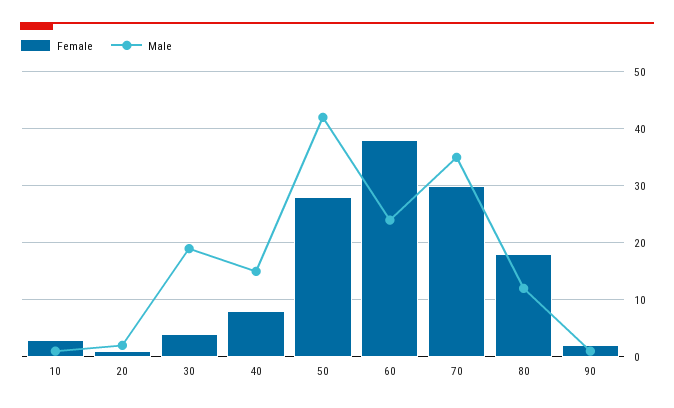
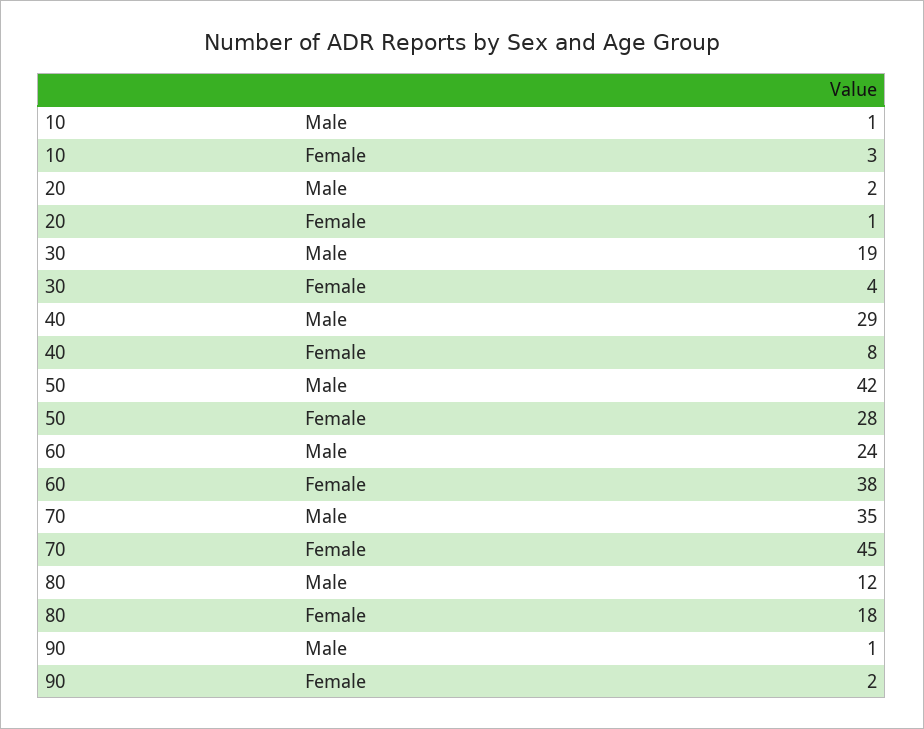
Male, 40: 15 -> 29
Female, 70: 30 -> 45

